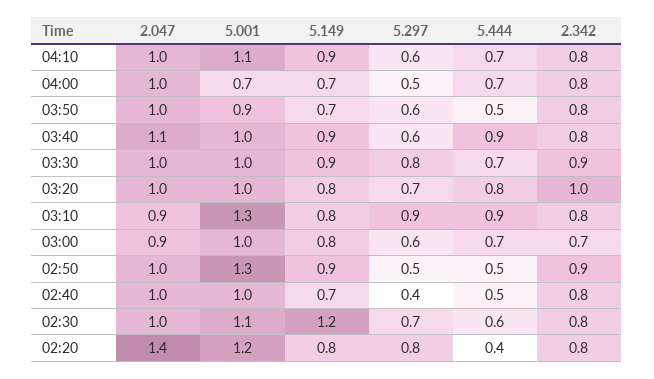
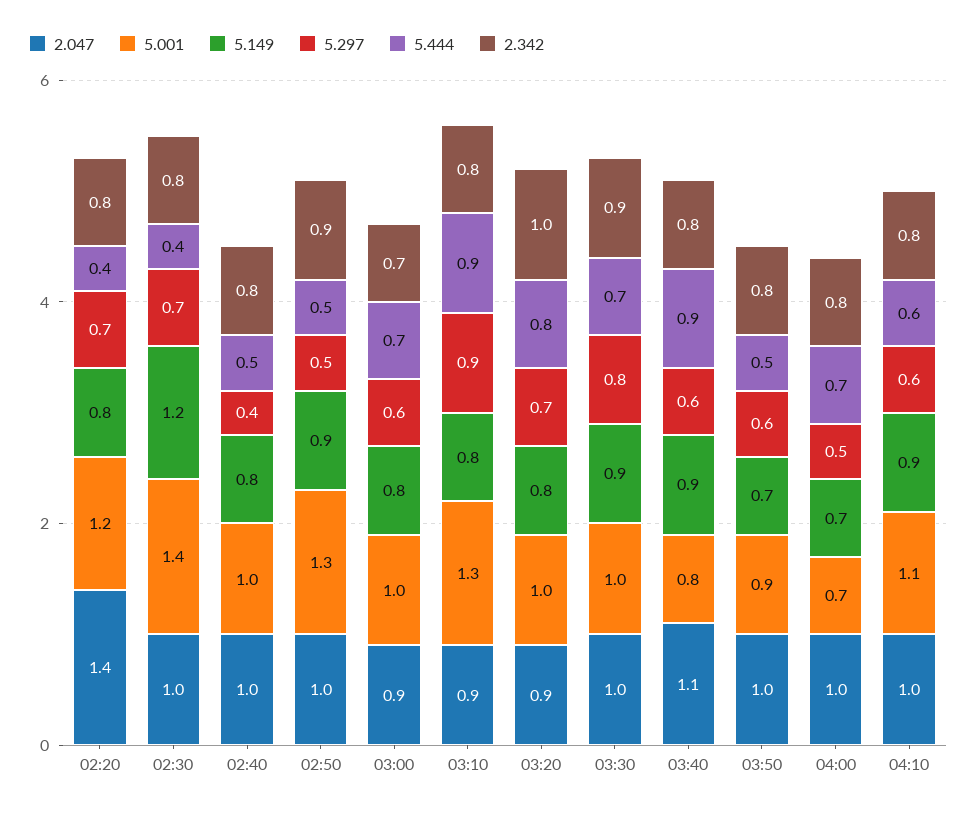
5.444, 04:10: 0.7 -> 0.6
5.001, 03:40: 1 -> 0.8
2.047, 03:20: 1 -> 0.9
5.149, 02:40: 0.7 -> 0.8
5.001, 02:30: 1.1 -> 1.4
5.444, 02:30: 0.6 -> 0.4
5.297, 02:20: 0.8 -> 0.7

